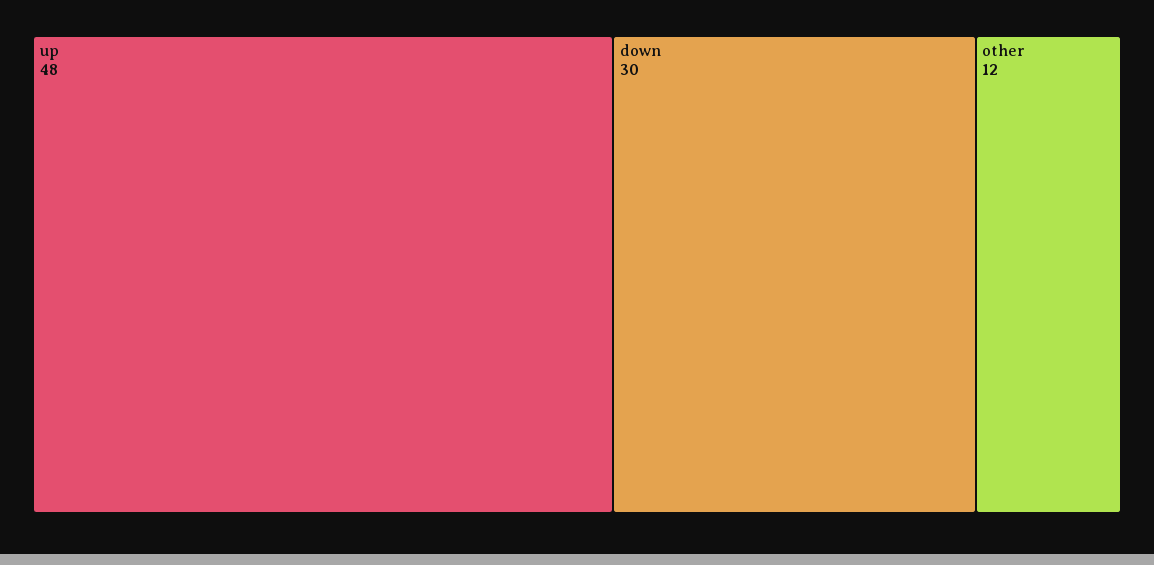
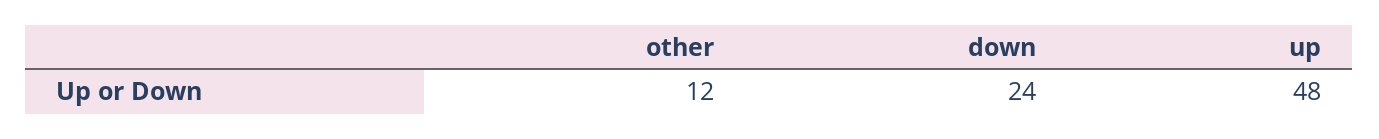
down: 30 -> 24

